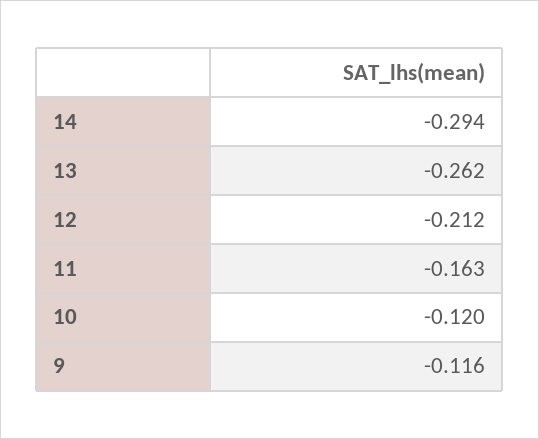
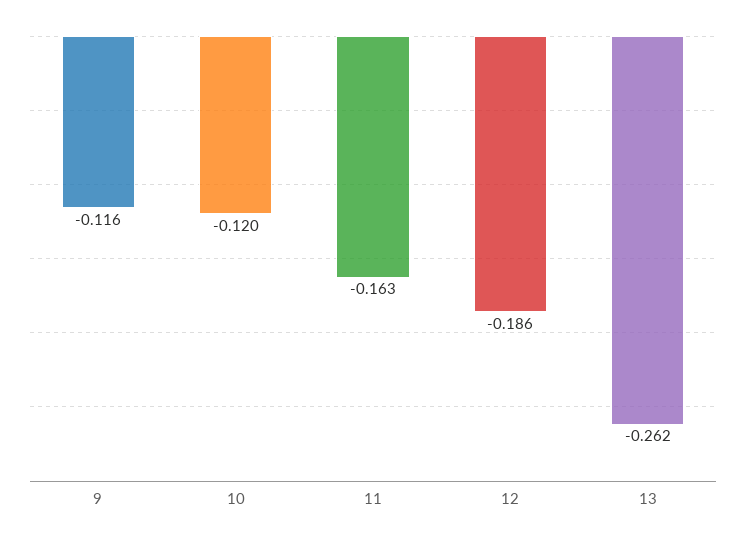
14: -0.294 -> none
12: -0.212 -> -0.186

